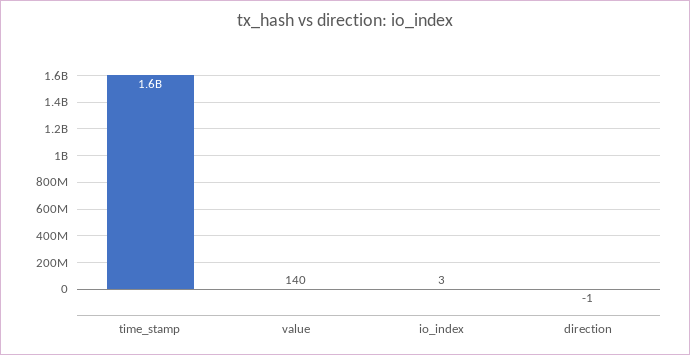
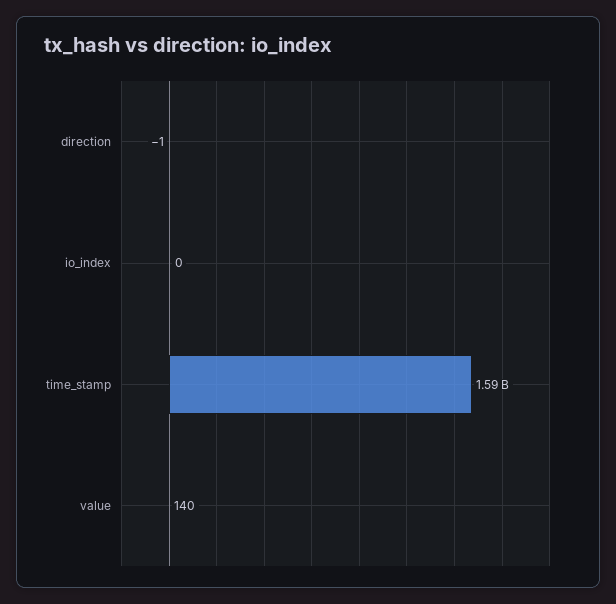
io_index: 3 -> 0

